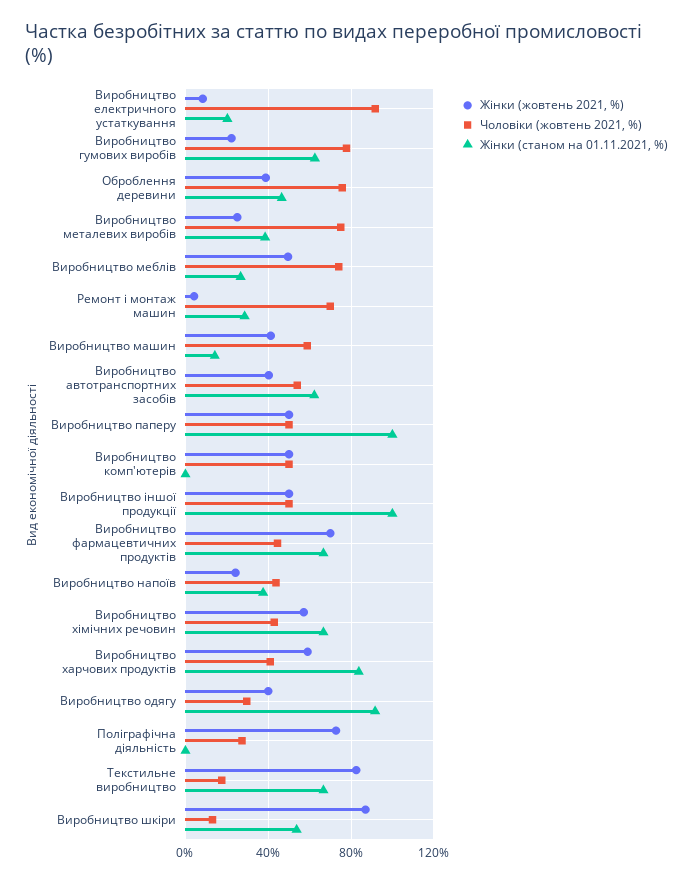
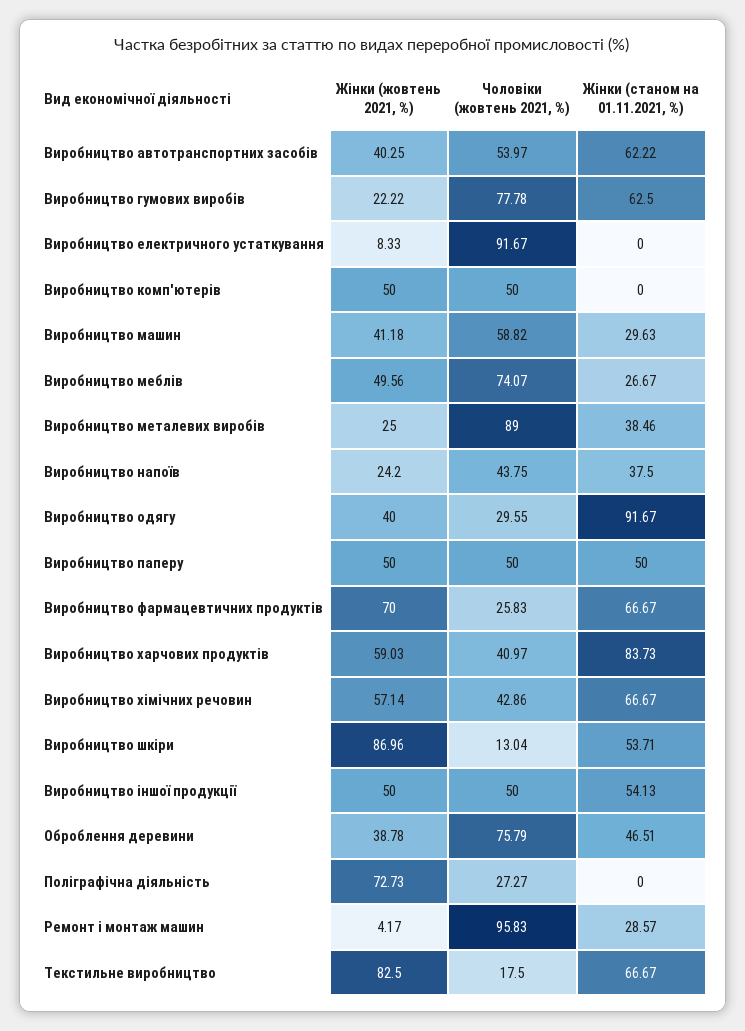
Жінки (станом на 01.11.2021, %), Виробництво електричного устаткування: 20 -> 0
Чоловіки (жовтень 2021, %), Виробництво металевих виробів: 75 -> 89
Чоловіки (жовтень 2021, %), Ремонт і монтаж машин: 70 -> 95.83
Жінки (станом на 01.11.2021, %), Виробництво машин: 15 -> 29.63
Жінки (станом на 01.11.2021, %), Виробництво паперу: 100 -> 50
Жінки (станом на 01.11.2021, %), Виробництво іншої продукції: 100 -> 54.13
Чоловіки (жовтень 2021, %), Виробництво фармацевтичних продуктів: 45 -> 25.83

